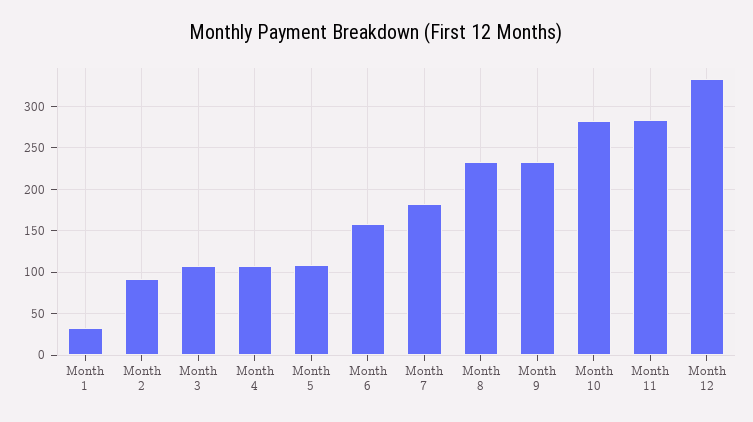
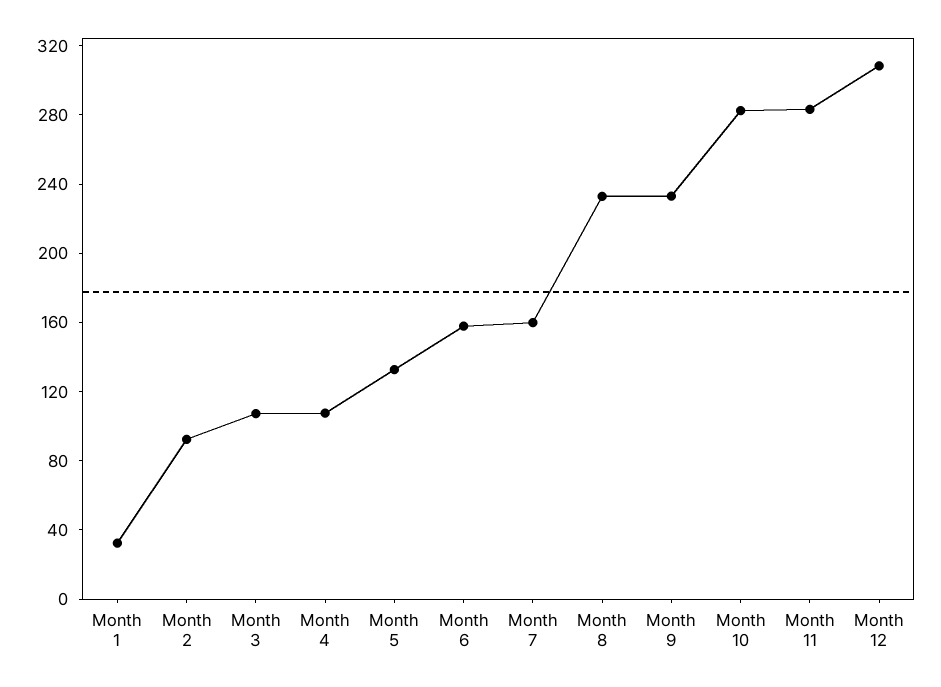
Month 5: 110 -> 130
Month 7: 180 -> 160
Month 12: 330 -> 310

